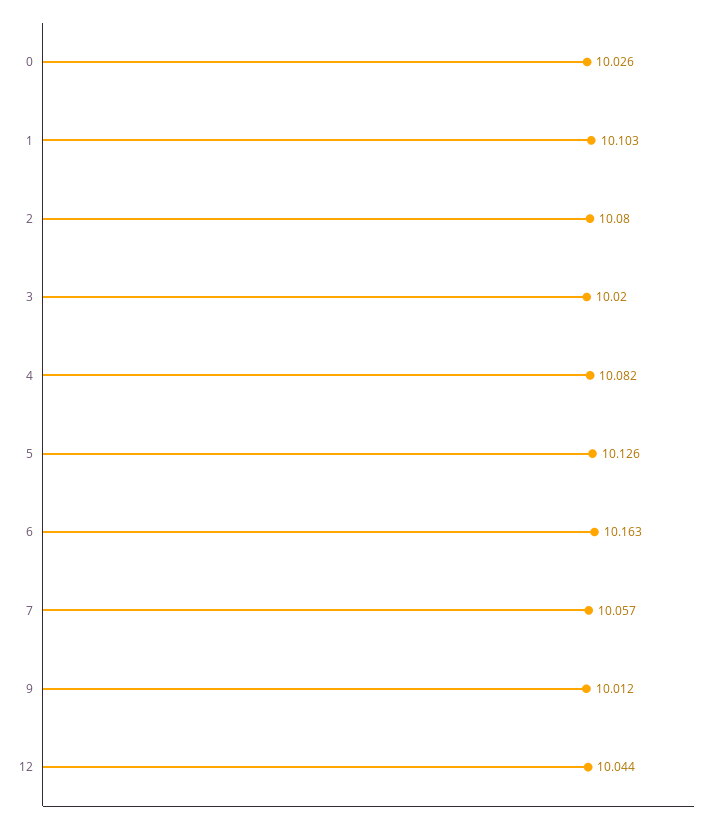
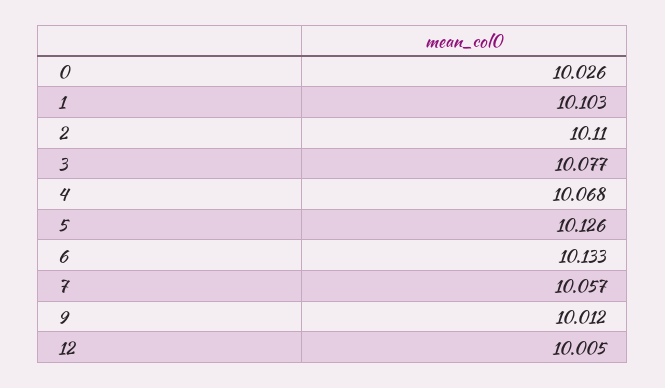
2: 10.08 -> 10.11
3: 10.02 -> 10.077
4: 10.082 -> 10.068
6: 10.163 -> 10.133
12: 10.044 -> 10.005

